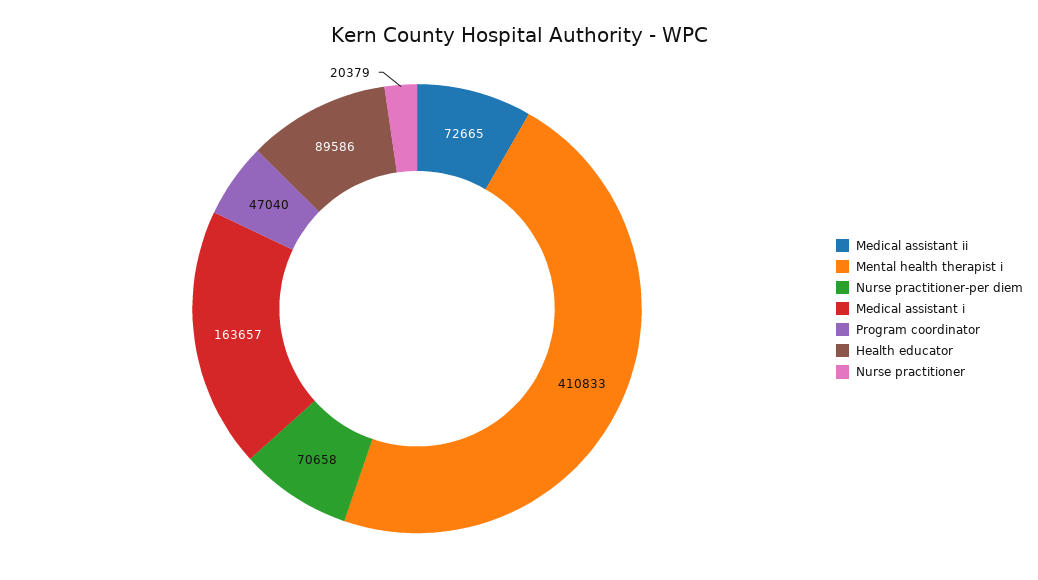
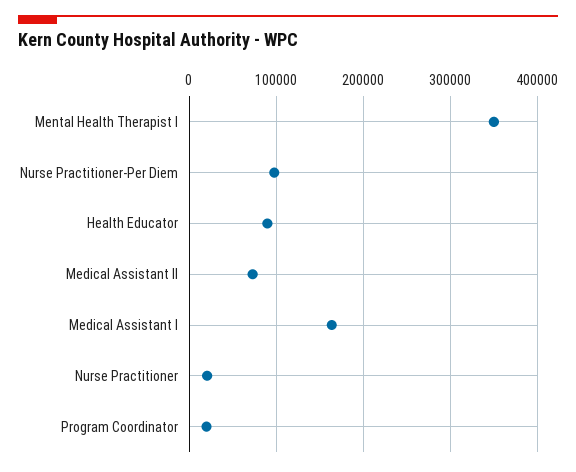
Mental health therapist i: 410833 -> 350000
Nurse practitioner-per diem: 70658 -> 100000
Program coordinator: 47040 -> 20000

